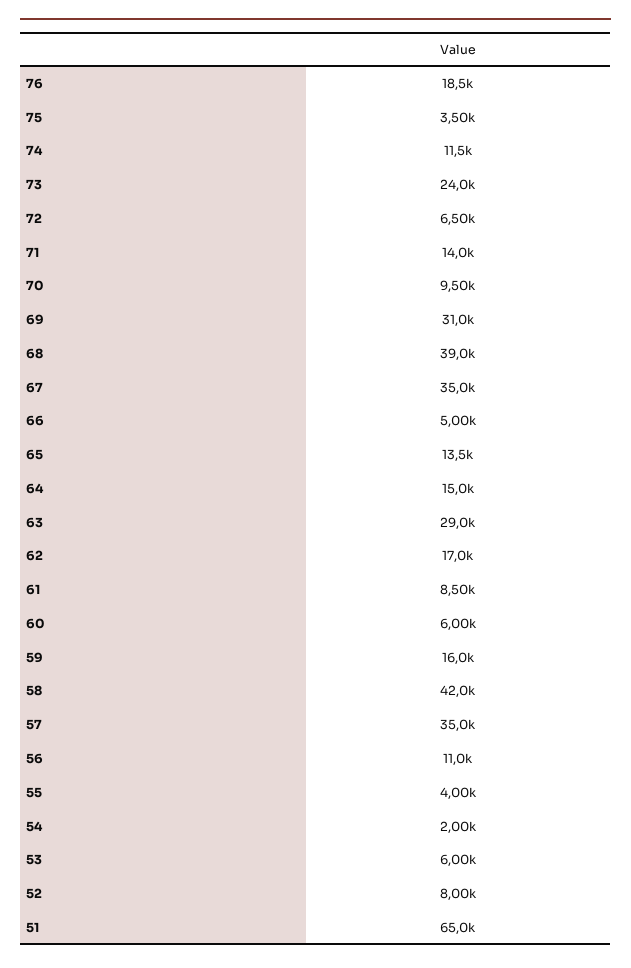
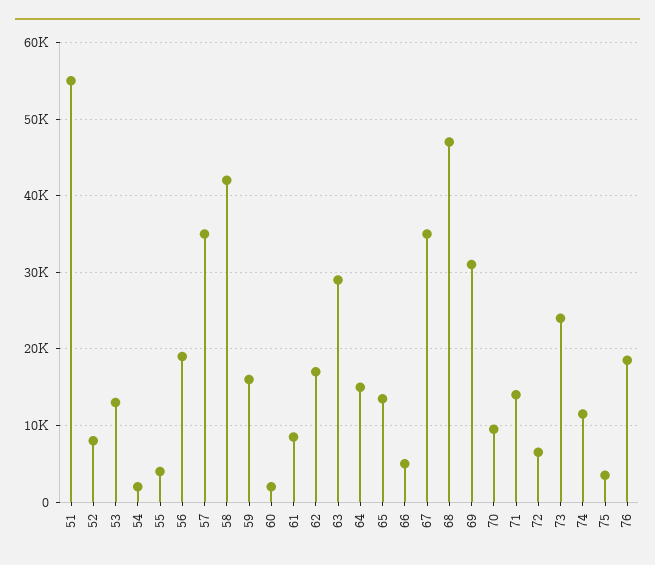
68: 39000 -> 47000
60: 6000 -> 2000
56: 11000 -> 19000
53: 6000 -> 13000
51: 65000 -> 55000

